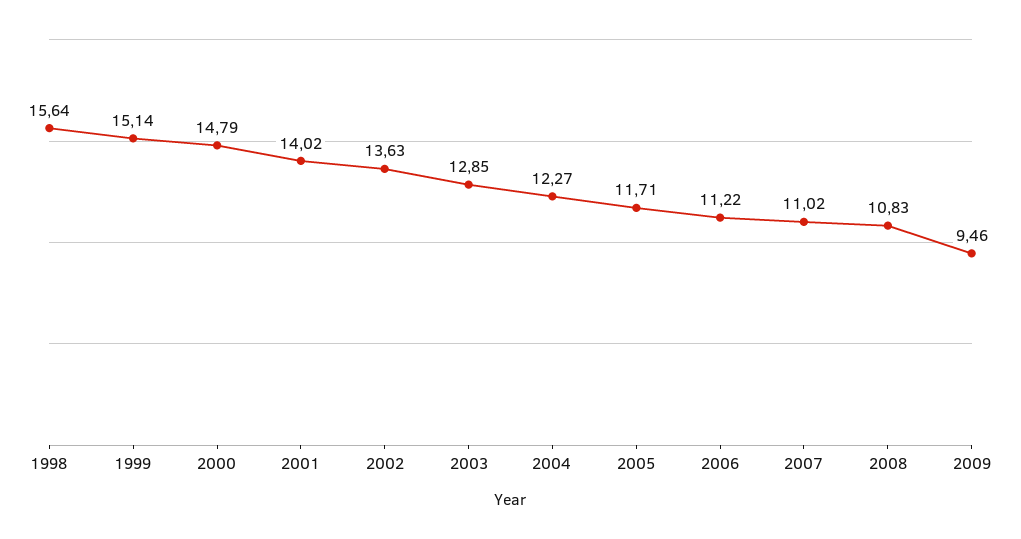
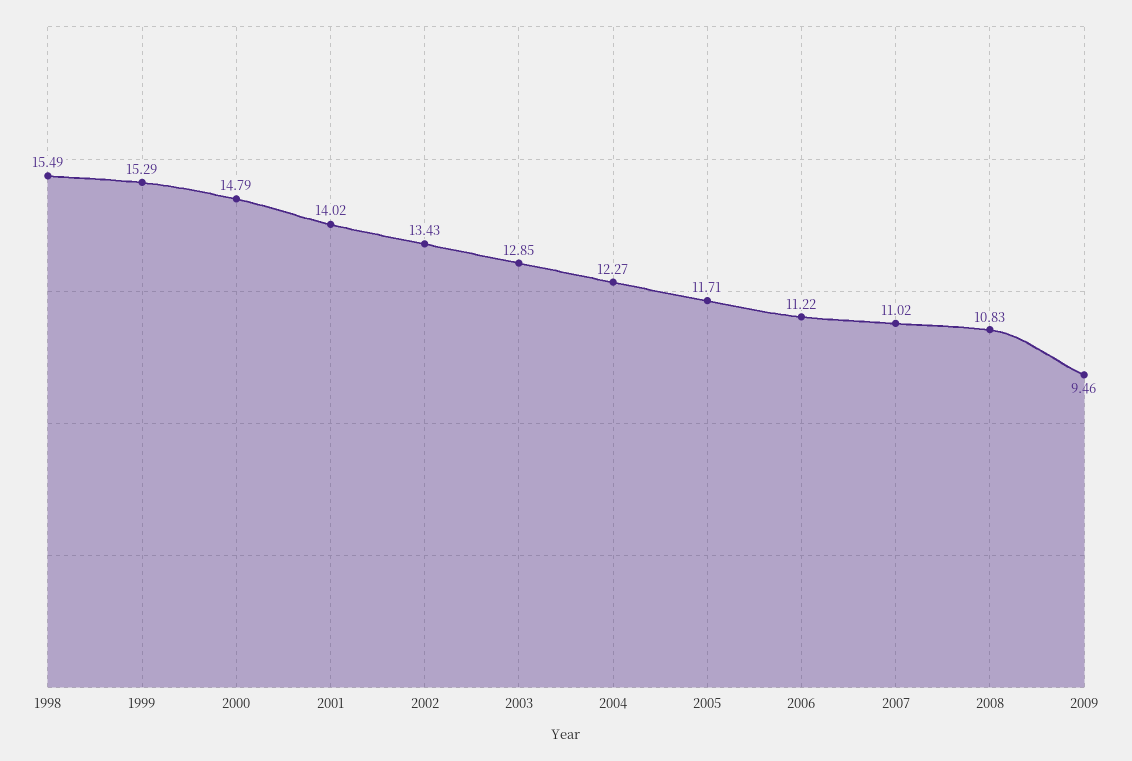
1998: 15.64 -> 15.49
1999: 15.14 -> 15.29
2002: 13.63 -> 13.43

